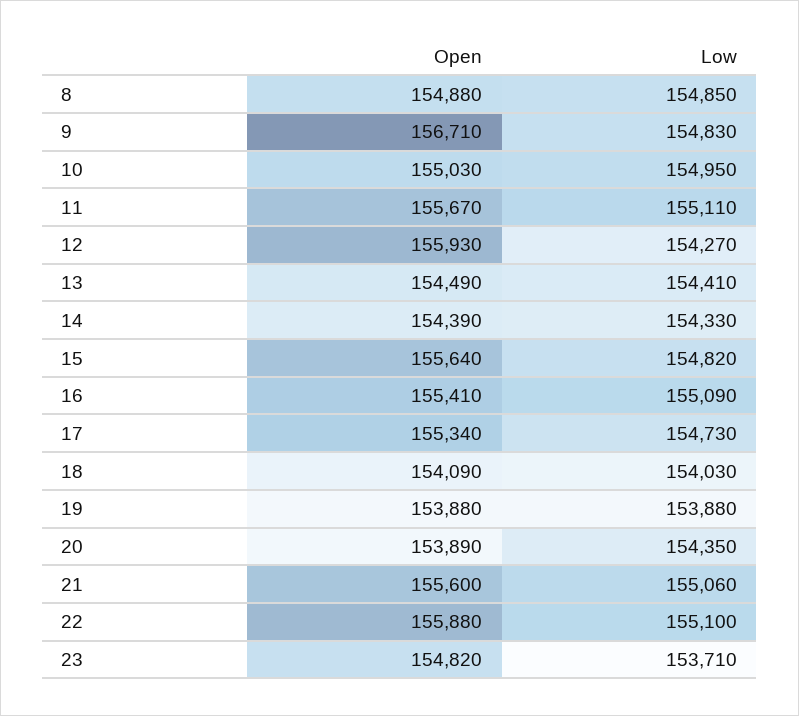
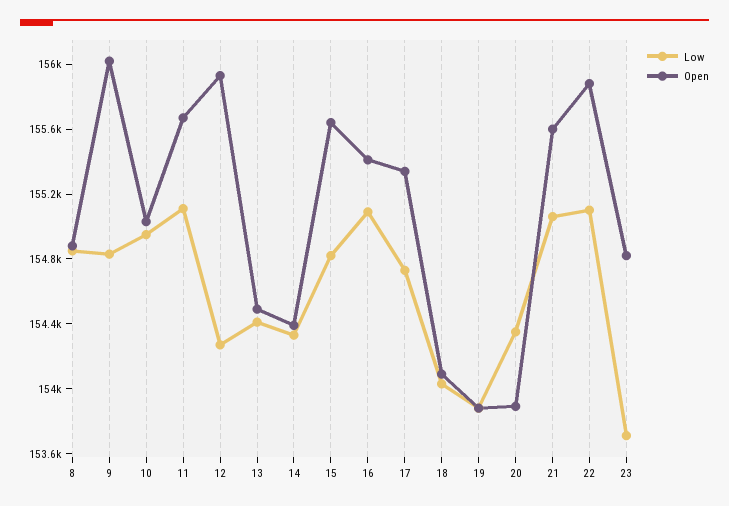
Open, 9: 156710 -> 156000

